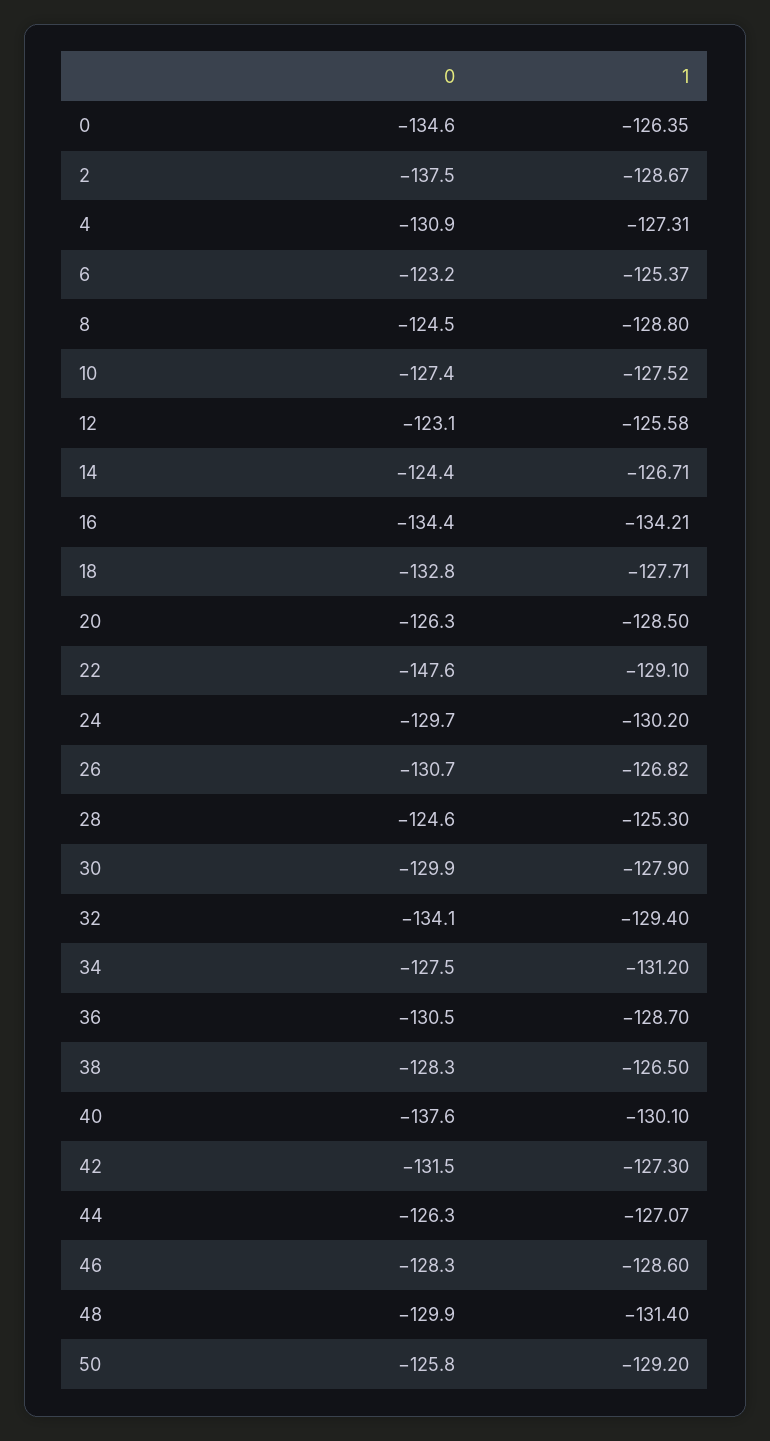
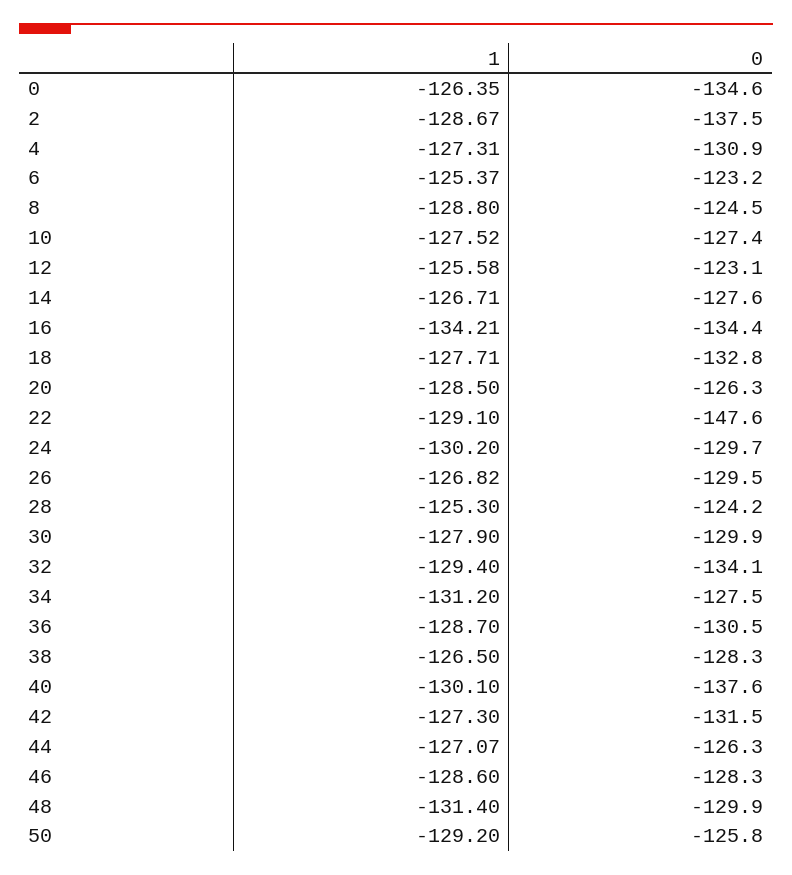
0, 14: -124.4 -> -127.6
0, 26: -130.7 -> -129.5
0, 28: -124.6 -> -124.2

